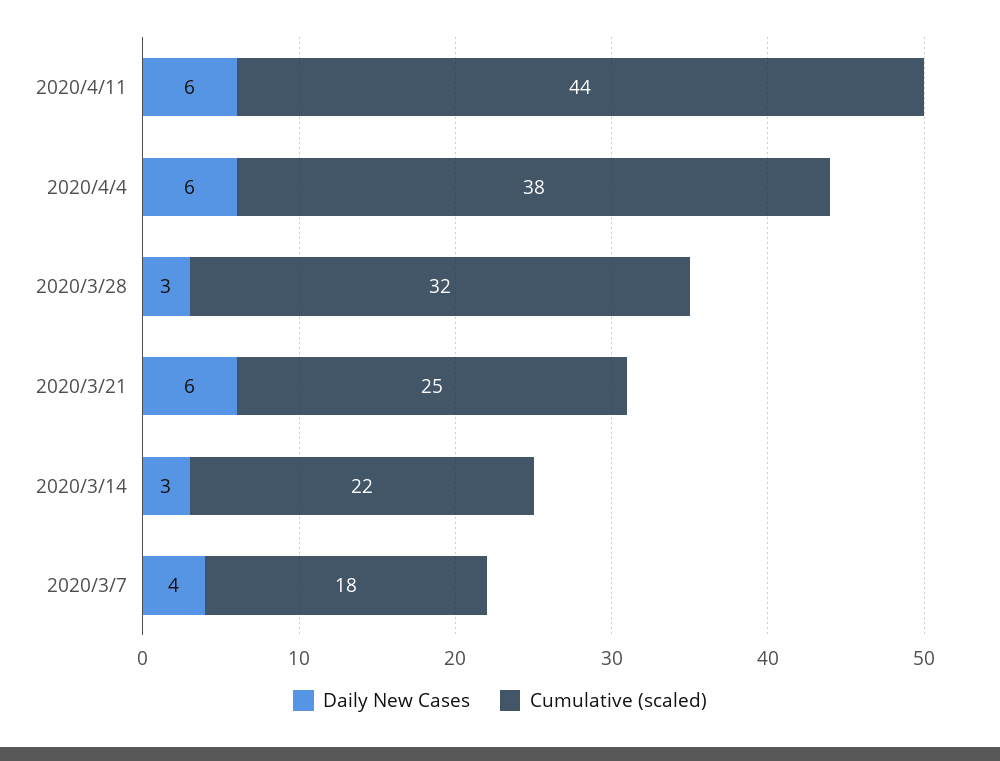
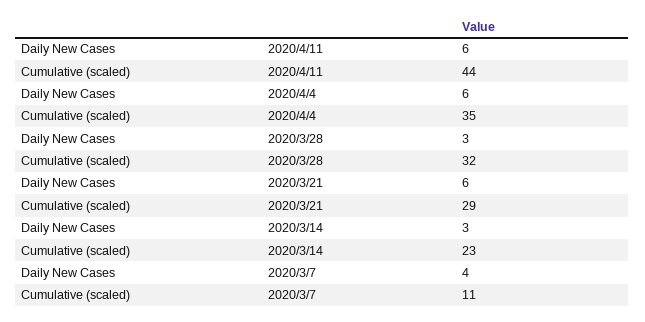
Cumulative (scaled), 2020/4/4: 38 -> 35
Cumulative (scaled), 2020/3/21: 25 -> 29
Cumulative (scaled), 2020/3/14: 22 -> 23
Cumulative (scaled), 2020/3/7: 18 -> 11

